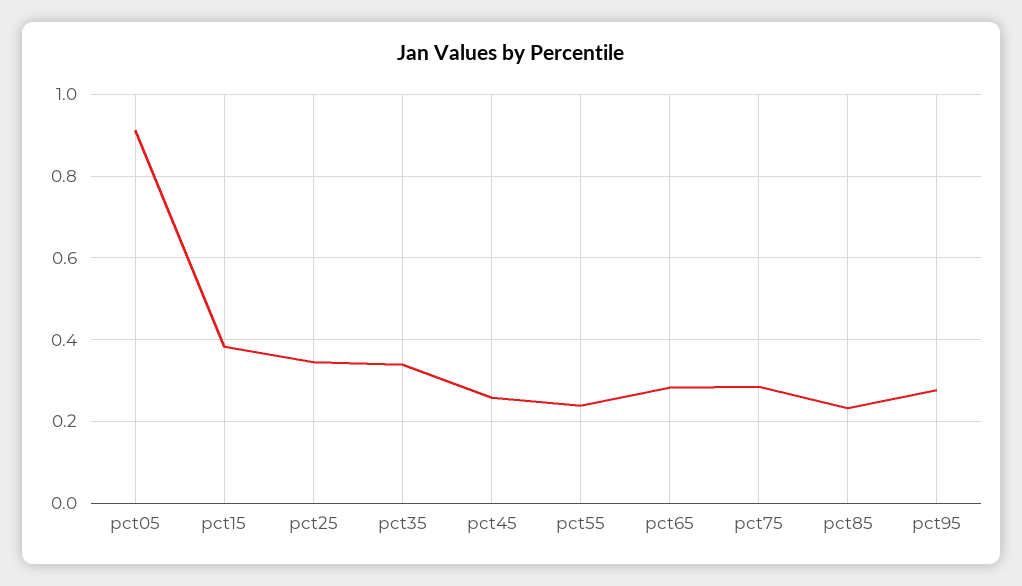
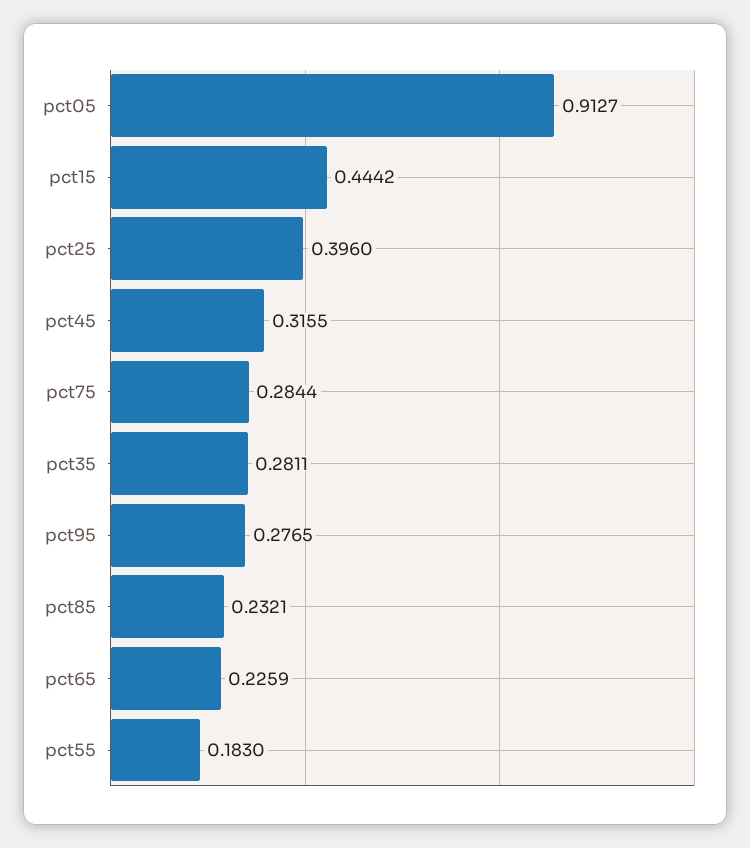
pct15: 0.38 -> 0.4442
pct25: 0.34 -> 0.396
pct35: 0.34 -> 0.2811
pct45: 0.26 -> 0.3155
pct55: 0.24 -> 0.183
pct65: 0.28 -> 0.2259

